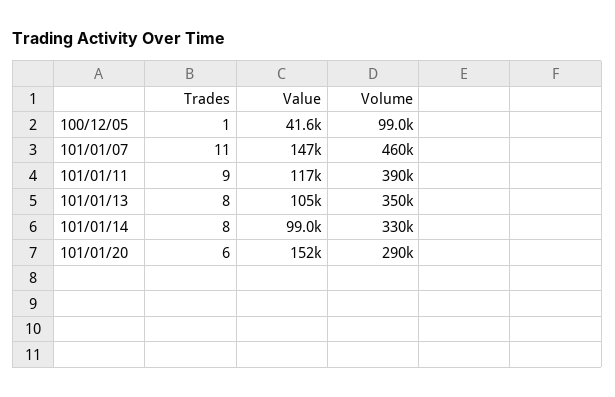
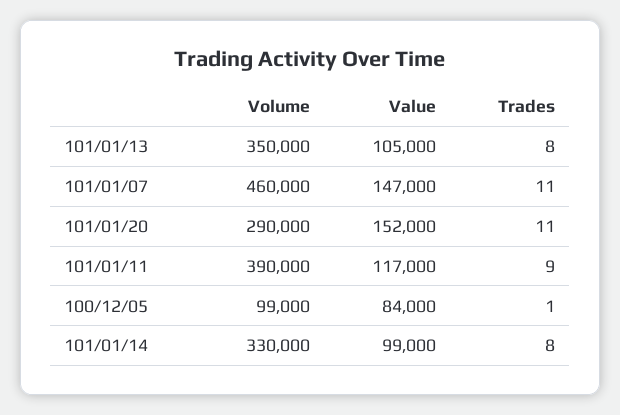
Value, 100/12/05: 41600 -> 84000
Trades, 101/01/20: 6 -> 11

